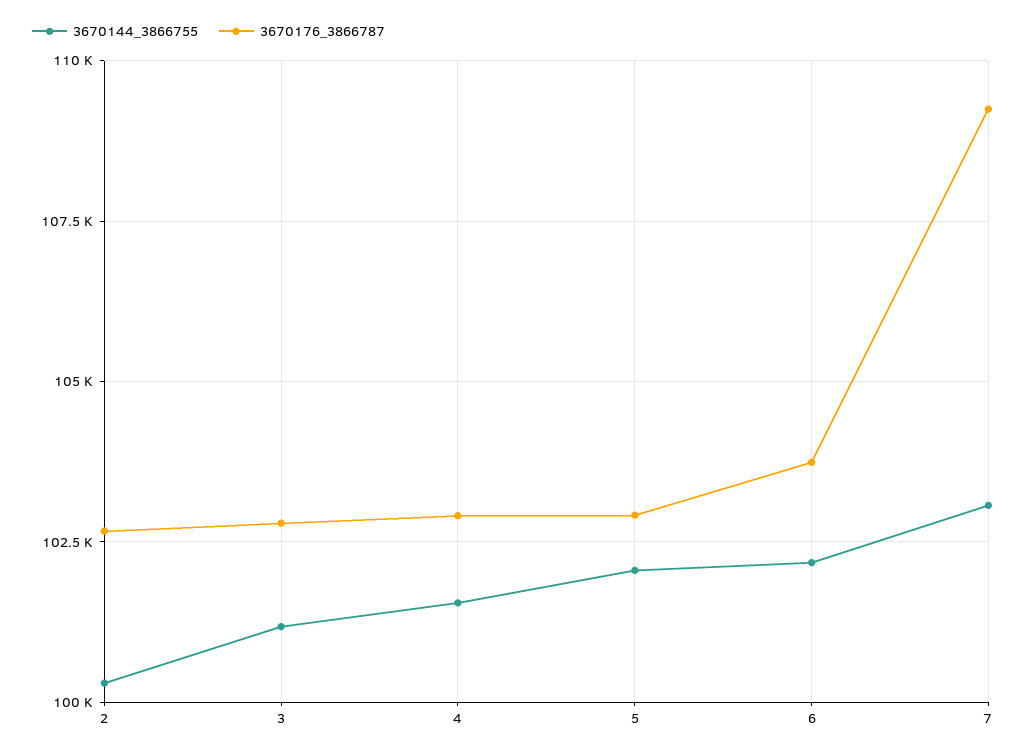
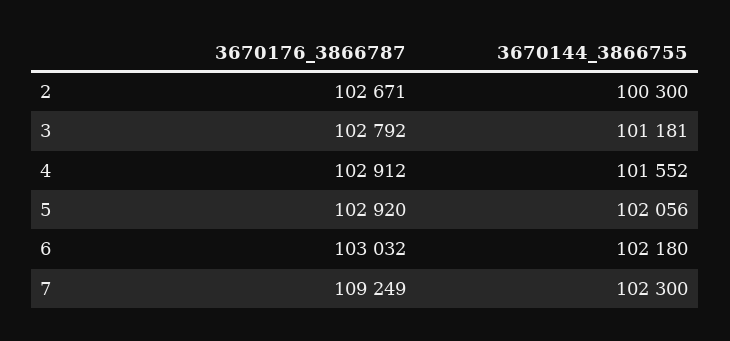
3670176_3866787, 6: 103750 -> 103032
3670144_3866755, 7: 103000 -> 102300

